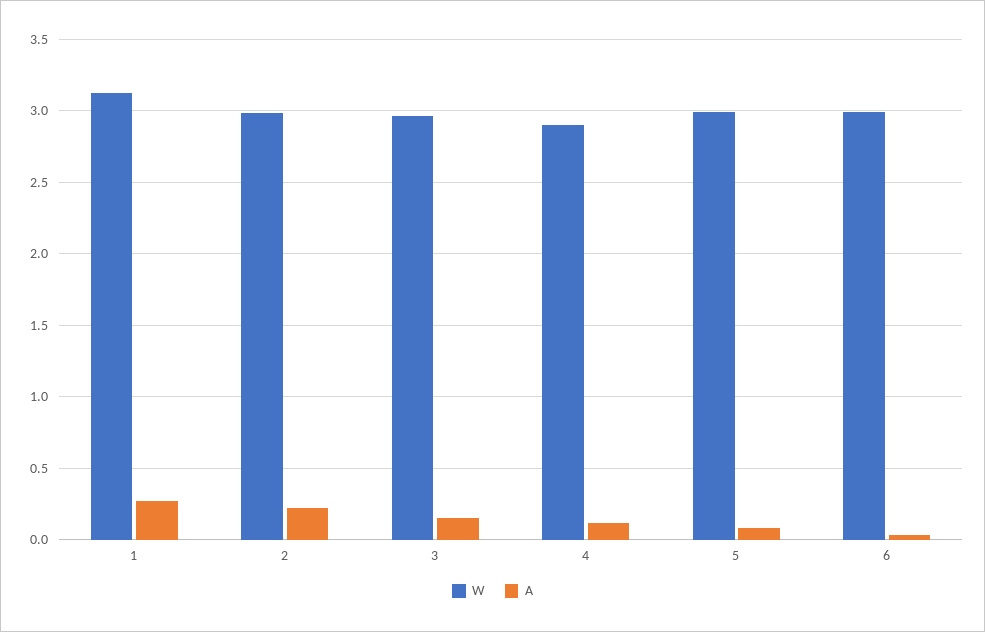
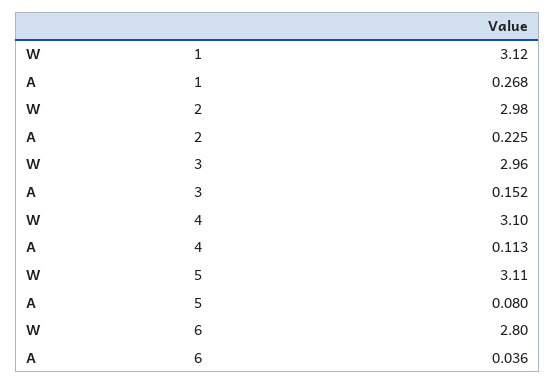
W, 4: 2.9 -> 3.1
W, 5: 3 -> 3.11
W, 6: 3 -> 2.8

